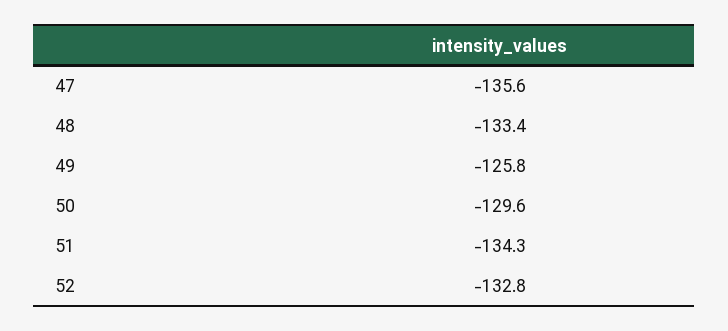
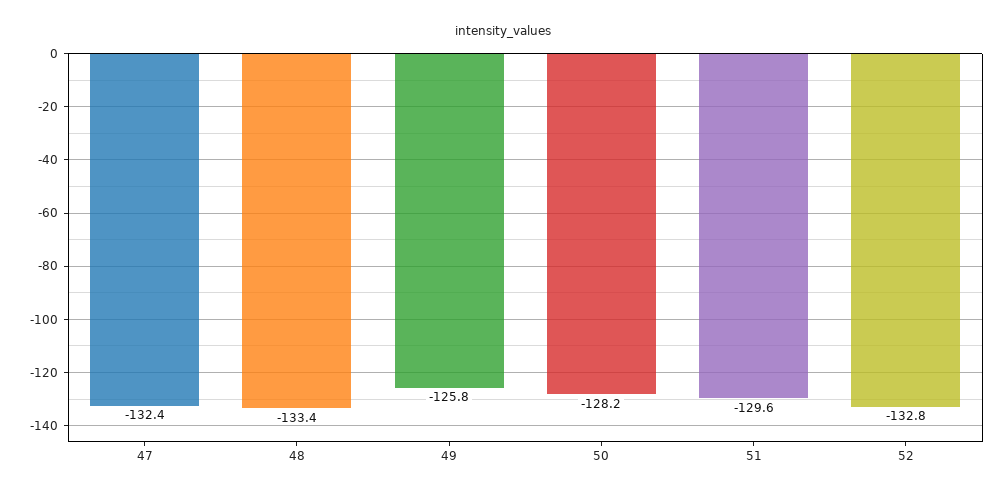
47: -135.6 -> -132.4
50: -129.6 -> -128.2
51: -134.3 -> -129.6

